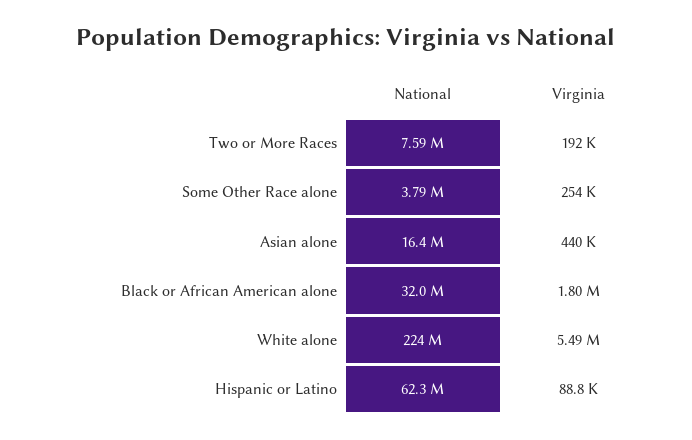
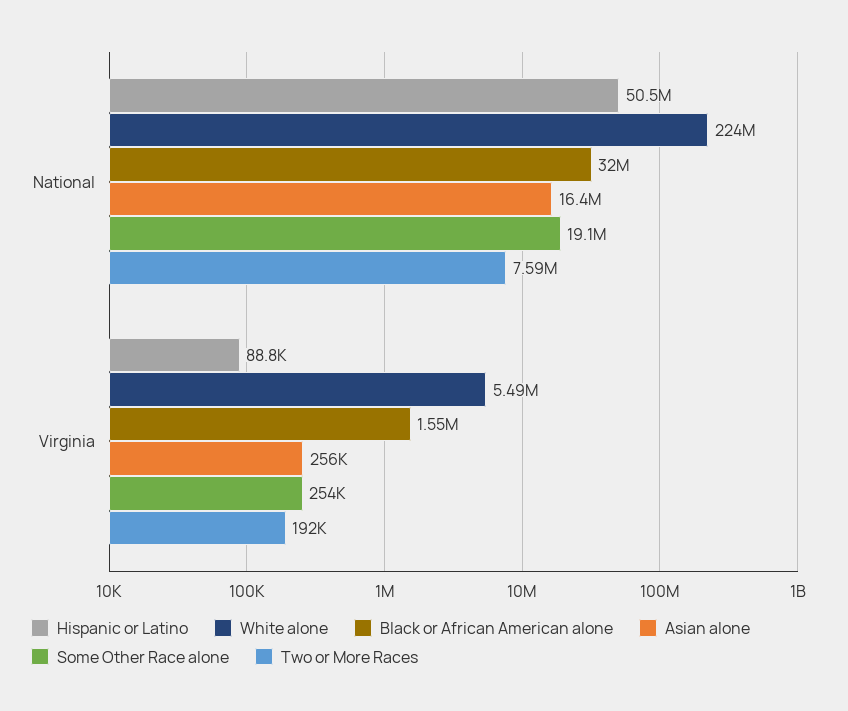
Some Other Race alone, National: 3790000 -> 19100000
Asian alone, Virginia: 440000 -> 256000
Black or African American alone, Virginia: 1800000 -> 1550000
Hispanic or Latino, National: 62300000 -> 50500000

